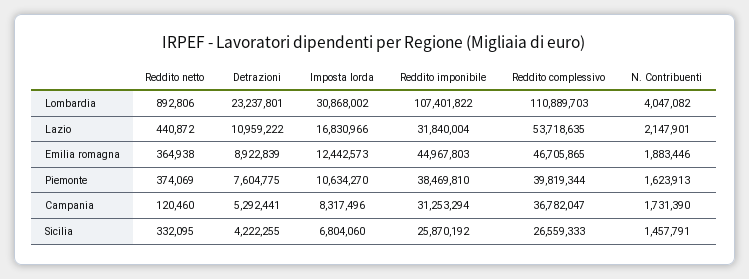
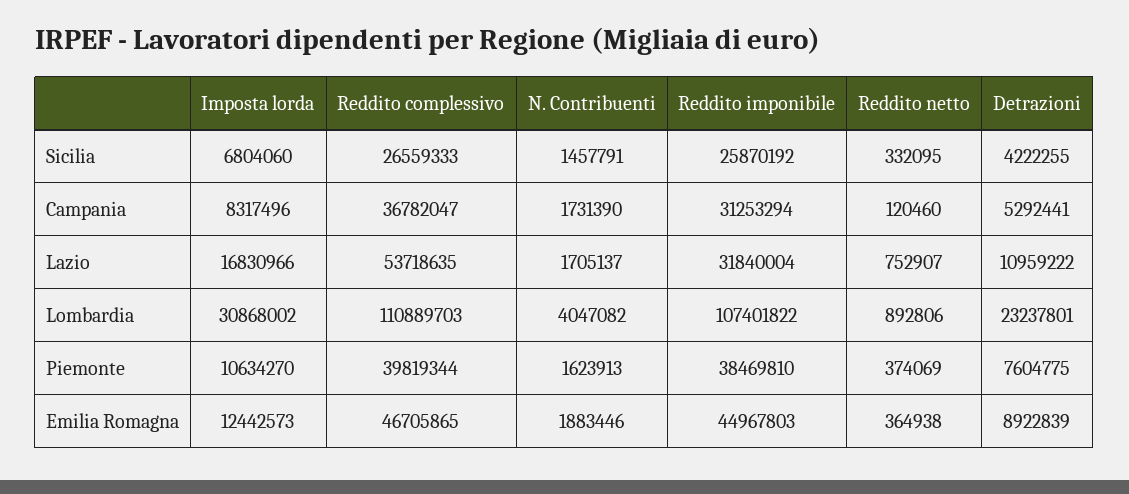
Reddito netto, Lazio: 440872 -> 752907
N. Contribuenti, Lazio: 2147901 -> 1705137

